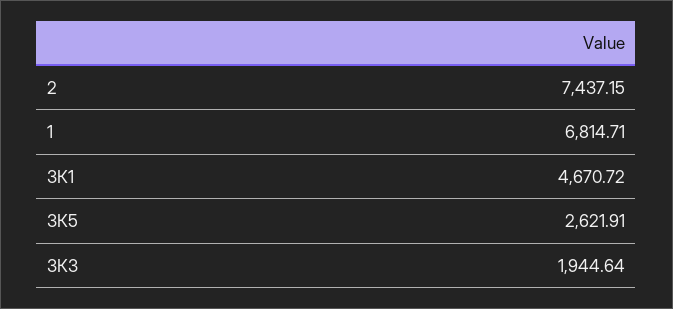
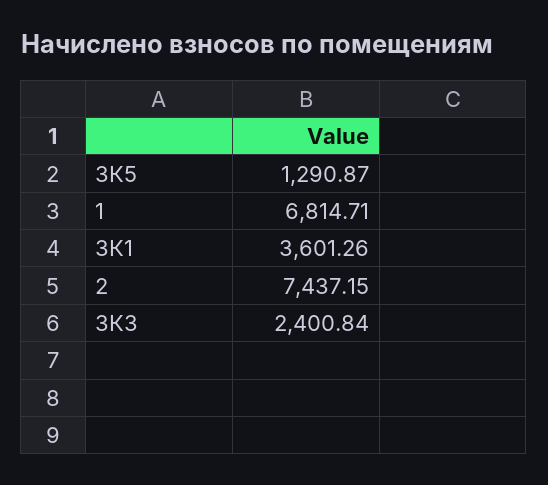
3К1: 4670.72 -> 3601.26
3К5: 2621.91 -> 1290.87
3К3: 1944.64 -> 2400.84

